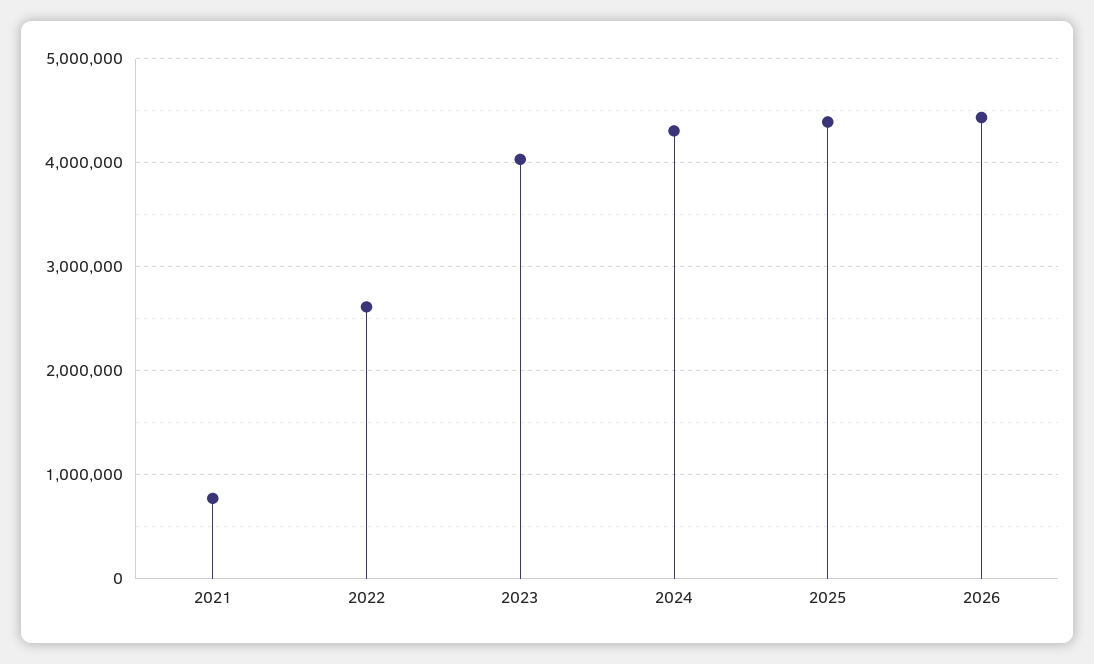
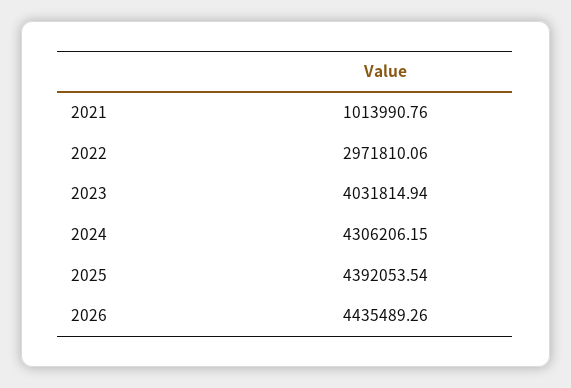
2021: 800000 -> 1013990.76
2022: 2600000 -> 2971810.06

